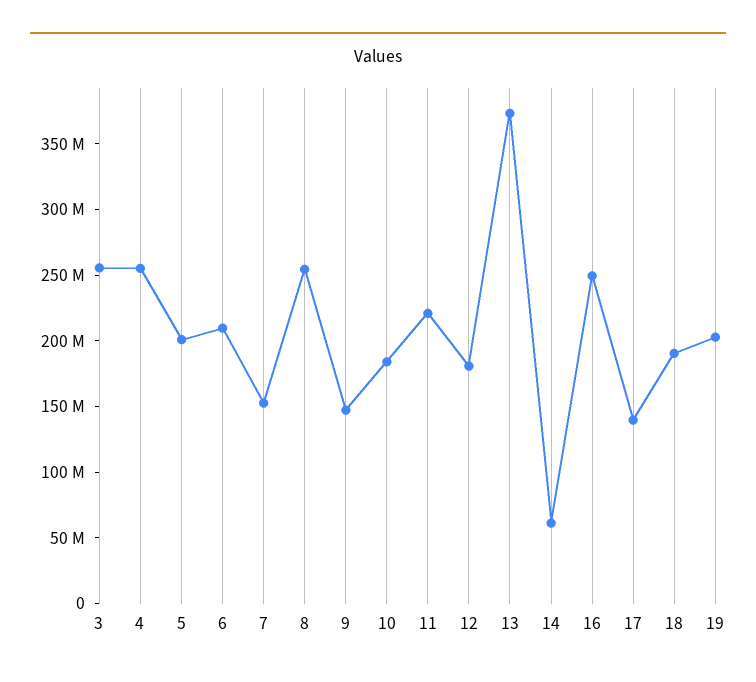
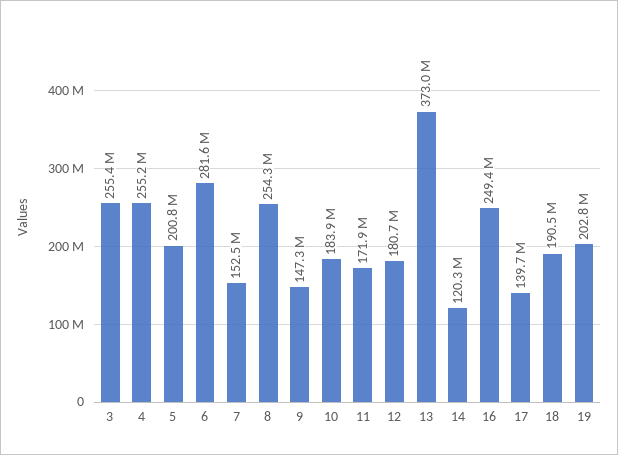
6: 210000000 -> 281600000
11: 220000000 -> 171900000
14: 60000000 -> 120300000

